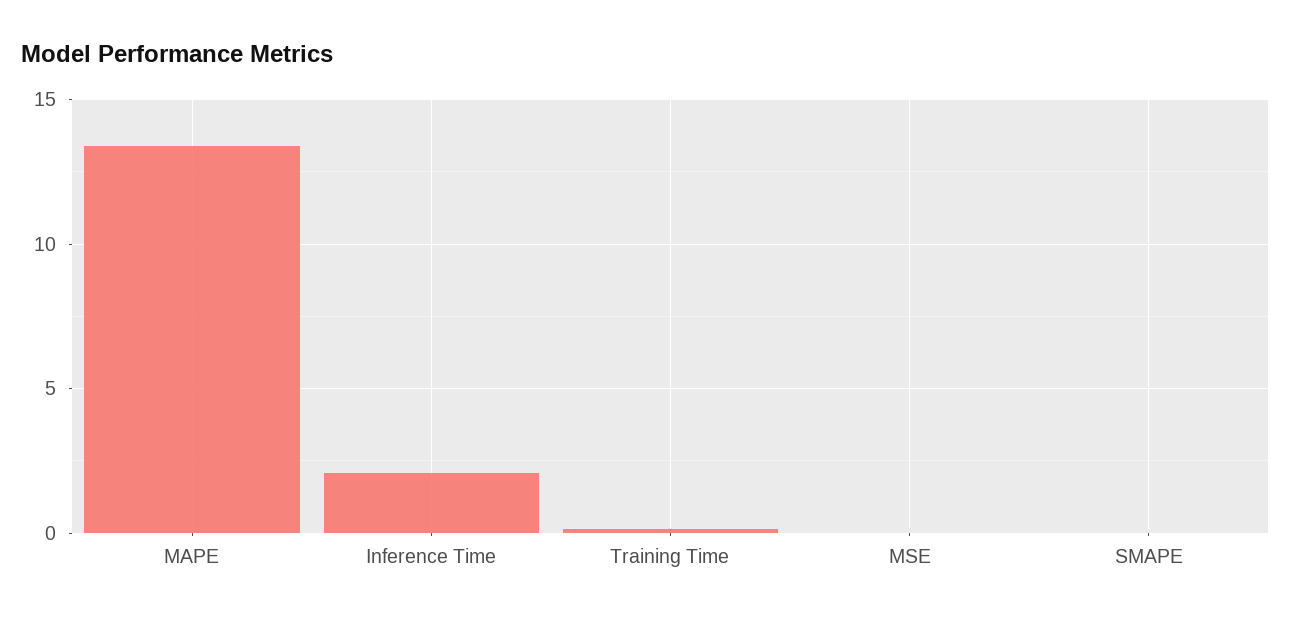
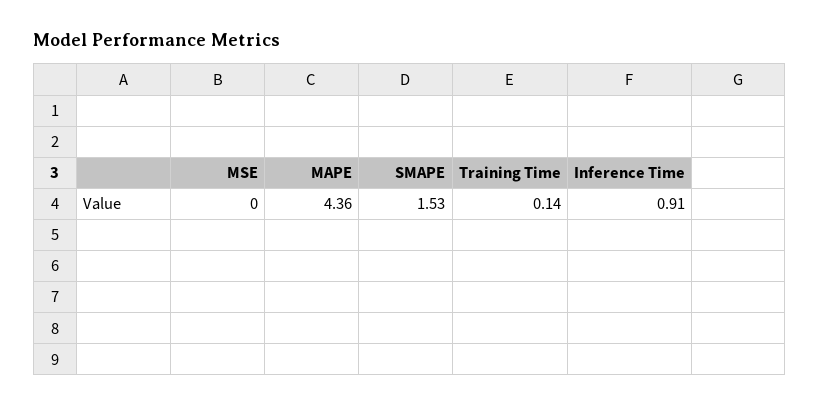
MAPE: 13.5 -> 4.36
Inference Time: 2 -> 0.91
SMAPE: 0 -> 1.53

